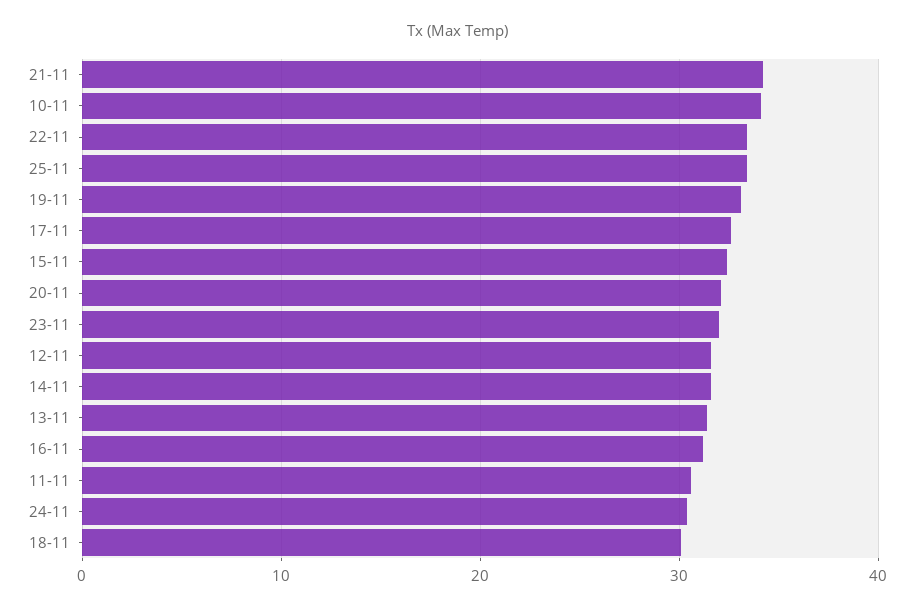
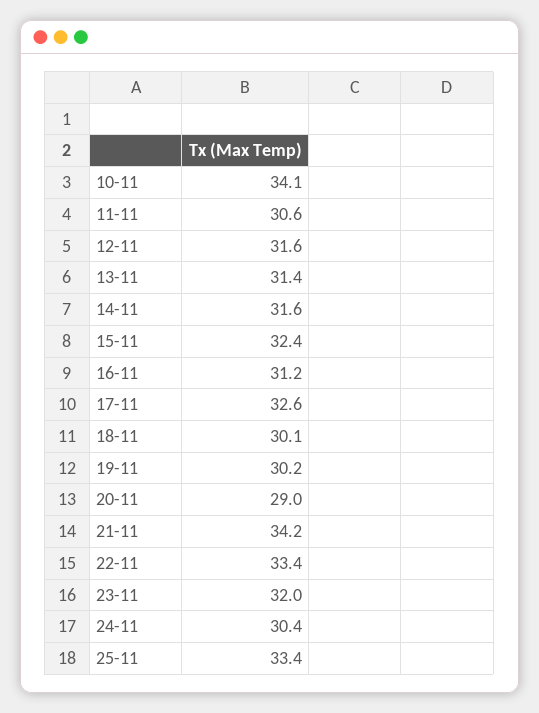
19-11: 33 -> 30.2
20-11: 32 -> 29

